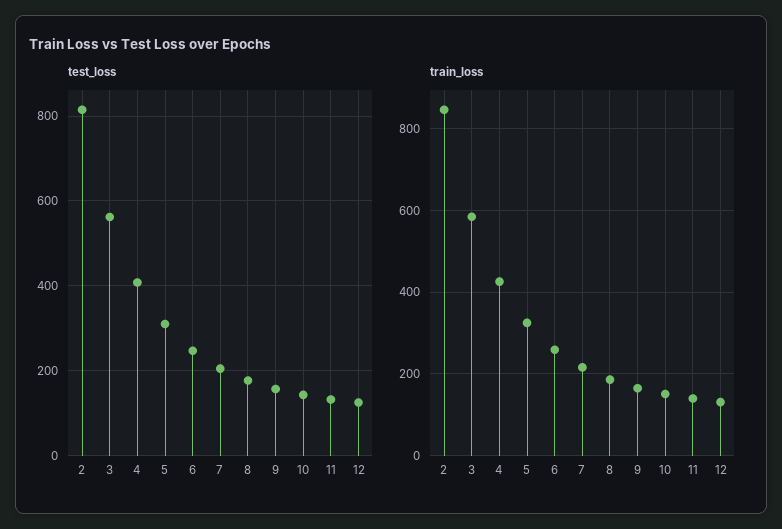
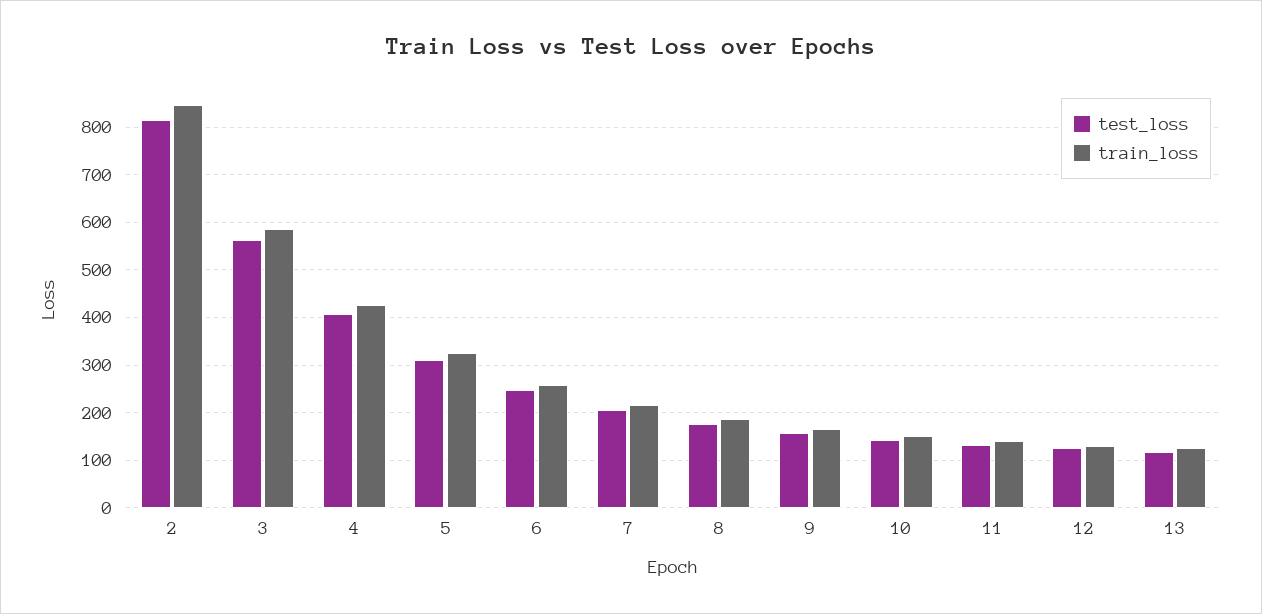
test_loss, 13: none -> 120
train_loss, 13: none -> 120

